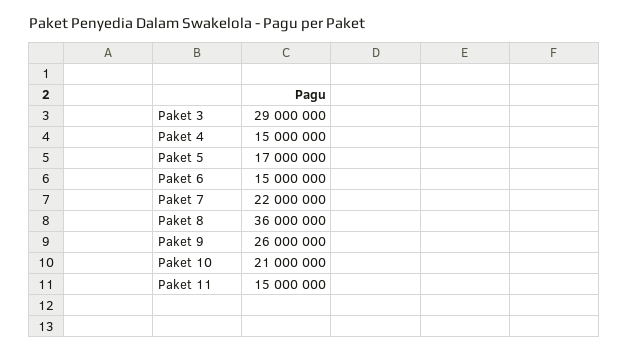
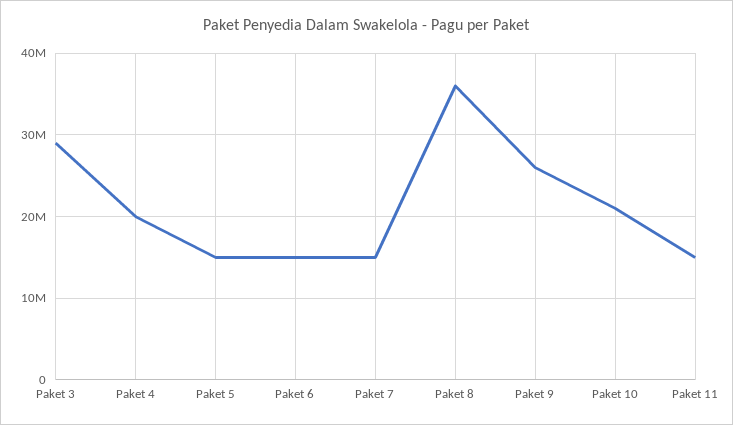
Paket 4: 15000000 -> 20000000
Paket 5: 17000000 -> 15000000
Paket 7: 22000000 -> 15000000

